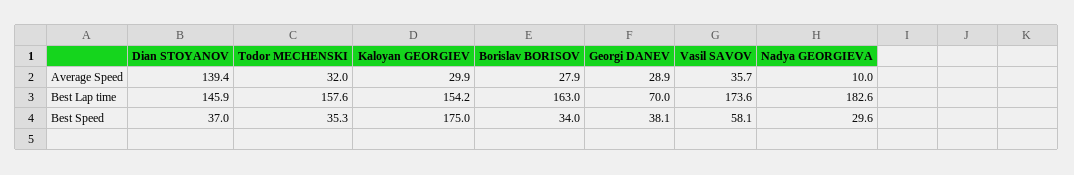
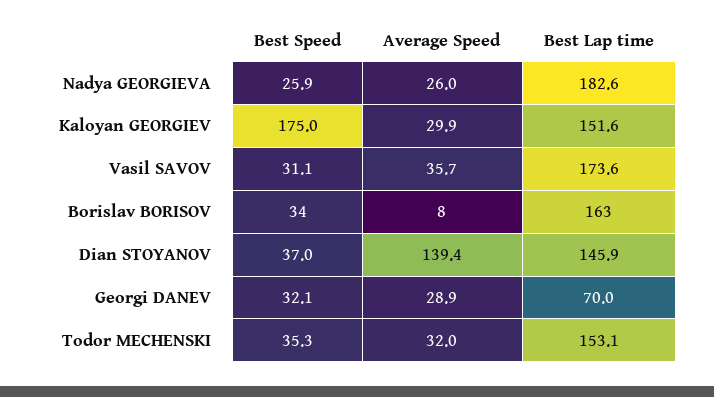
Borislav BORISOV, Average Speed: 27.9 -> 8
Nadya GEORGIEVA, Average Speed: 10 -> 26
Todor MECHENSKI, Best Lap time: 157.6 -> 153.1
Kaloyan GEORGIEV, Best Lap time: 154.2 -> 151.6
Georgi DANEV, Best Speed: 38.1 -> 32.1
Vasil SAVOV, Best Speed: 58.1 -> 31.1
Nadya GEORGIEVA, Best Speed: 29.6 -> 25.9

